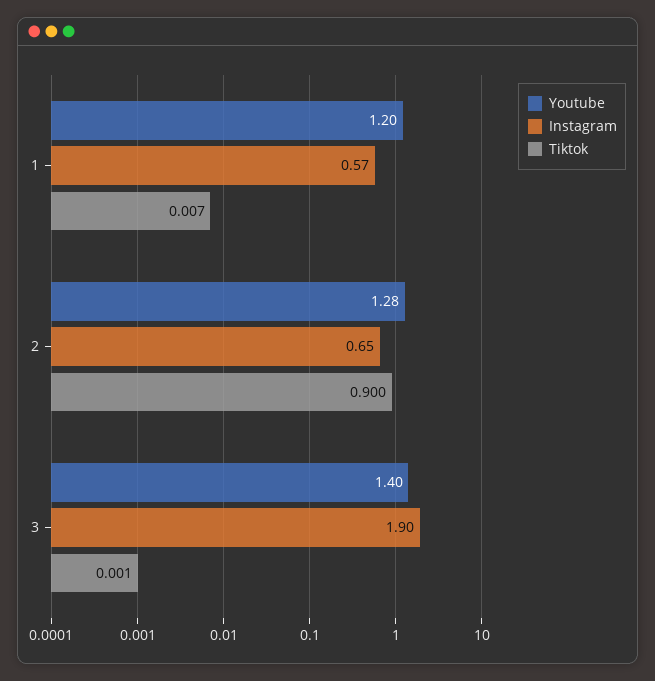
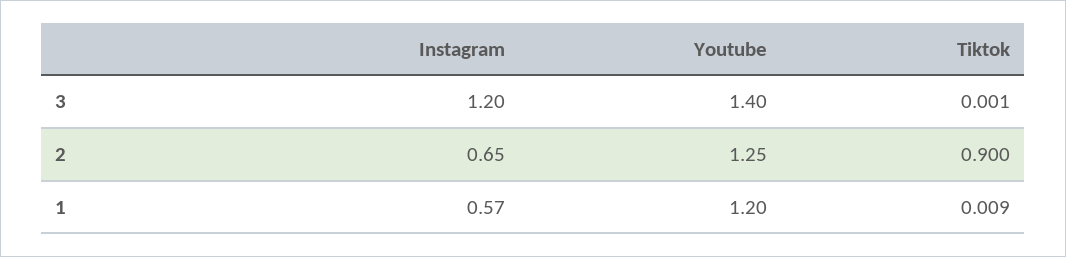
Tiktok, 1: 0.007 -> 0.009
Youtube, 2: 1.28 -> 1.25
Instagram, 3: 1.9 -> 1.2

